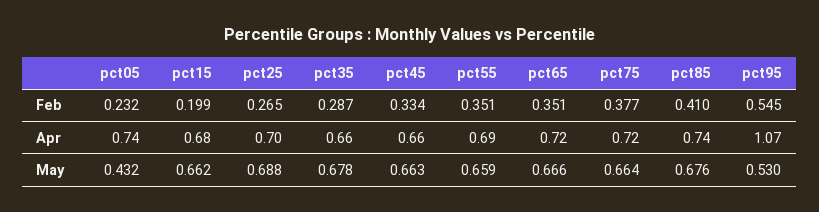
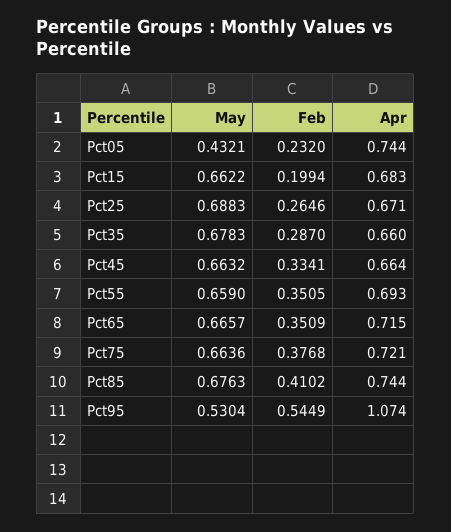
pct25, Apr: 0.7 -> 0.671

